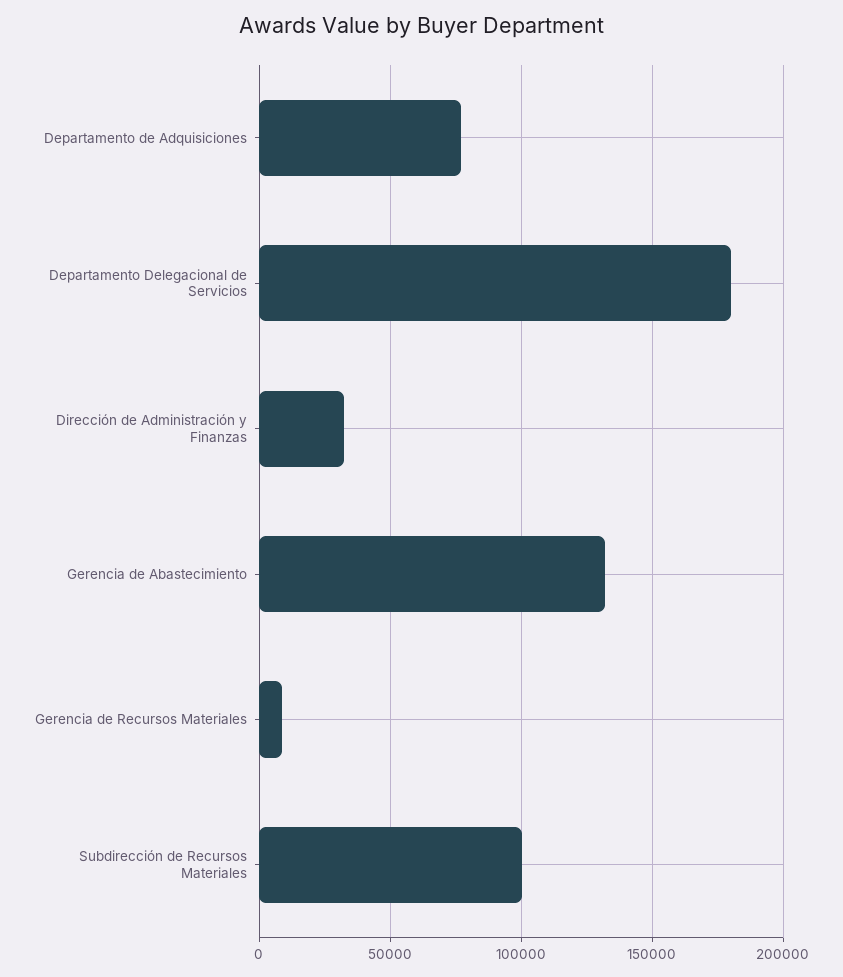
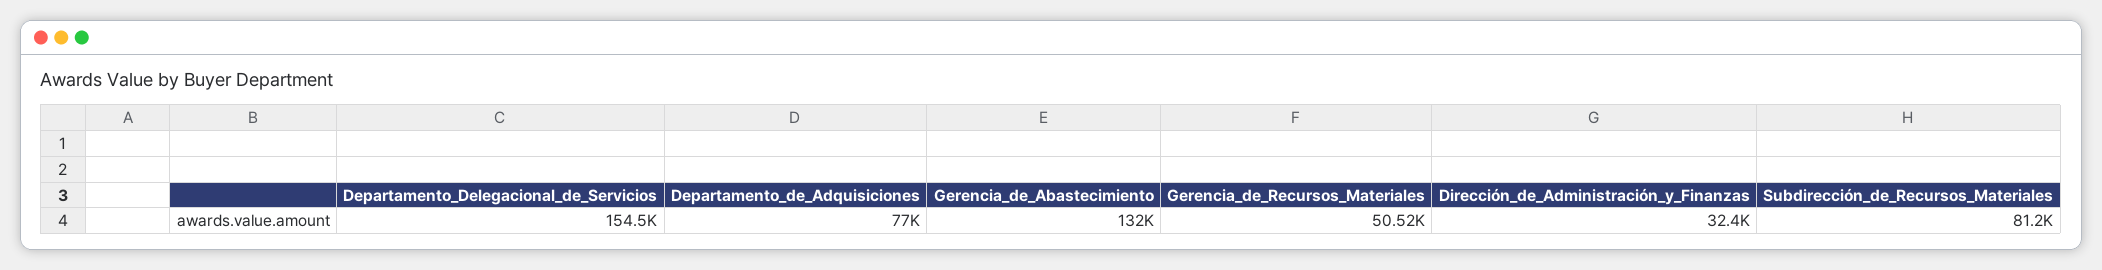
Departamento Delegacional de Servicios: 180000 -> 154500
Gerencia de Recursos Materiales: 10000 -> 50520
Subdirección de Recursos Materiales: 100000 -> 81200

